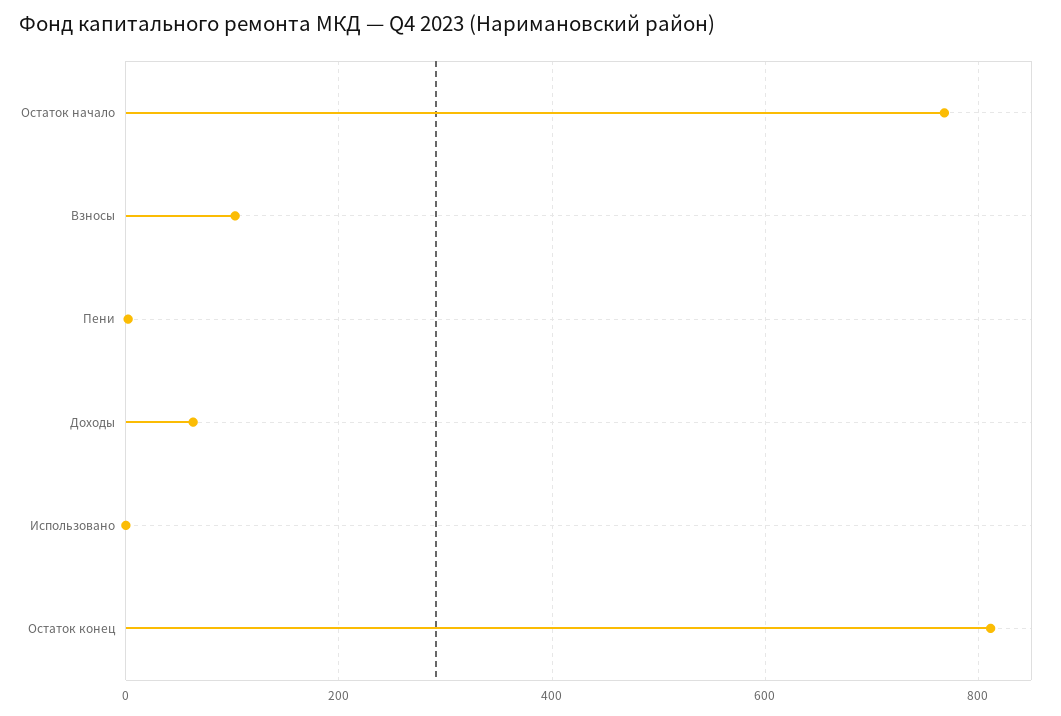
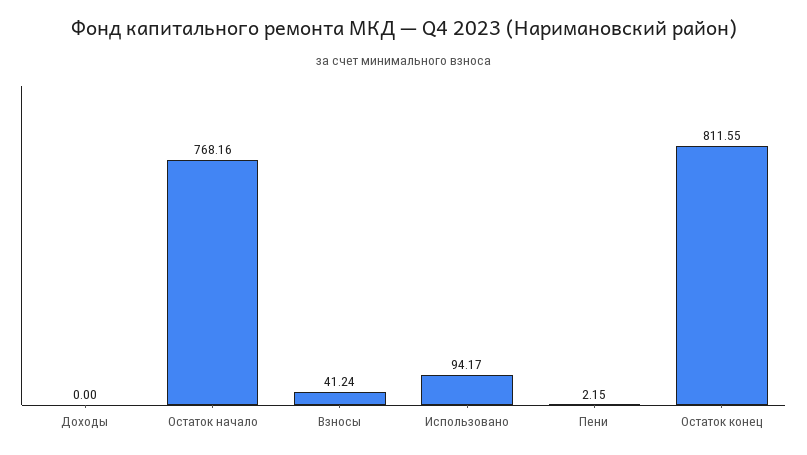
Взносы: 100 -> 41.24
Доходы: 60 -> 0
Использовано: 0 -> 94.17

